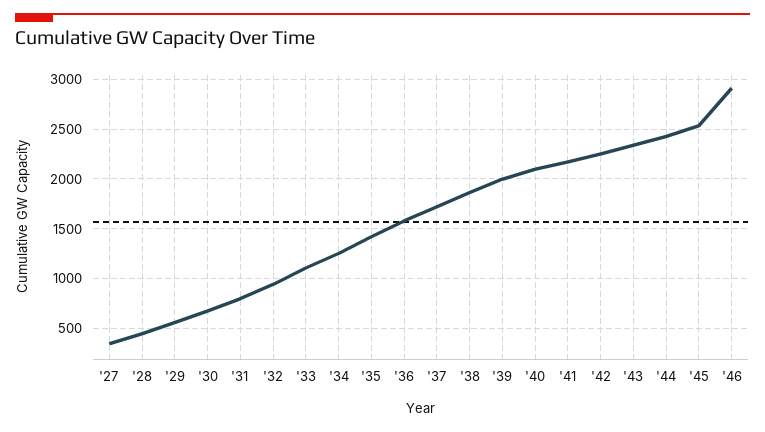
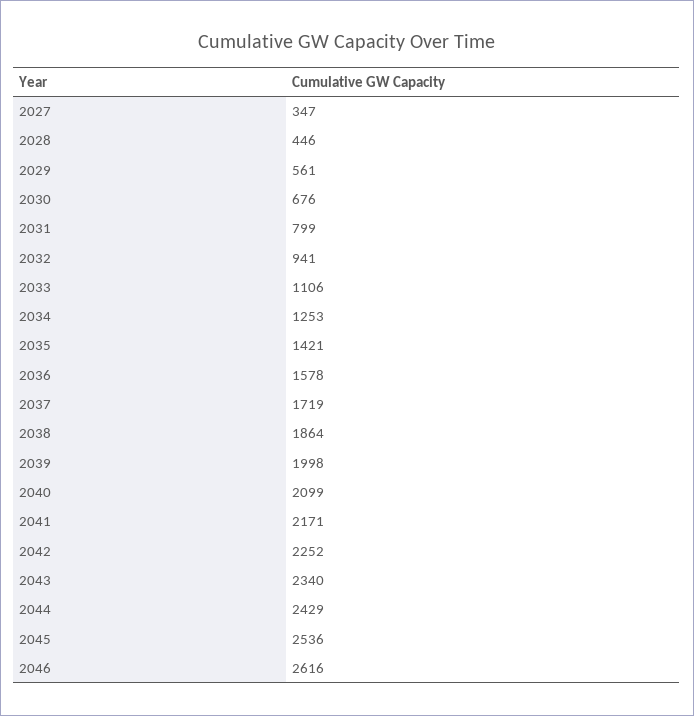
'46: 2900 -> 2616

